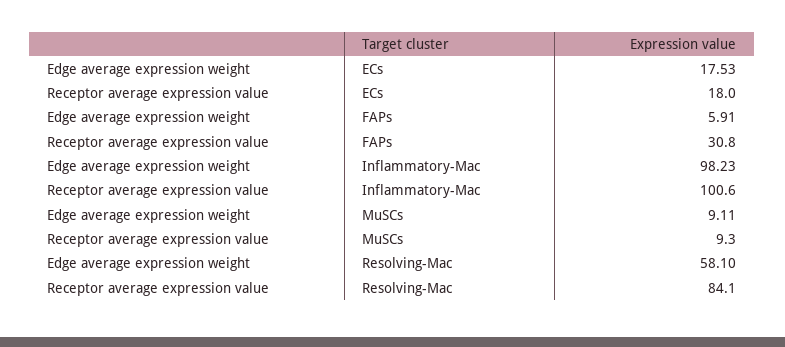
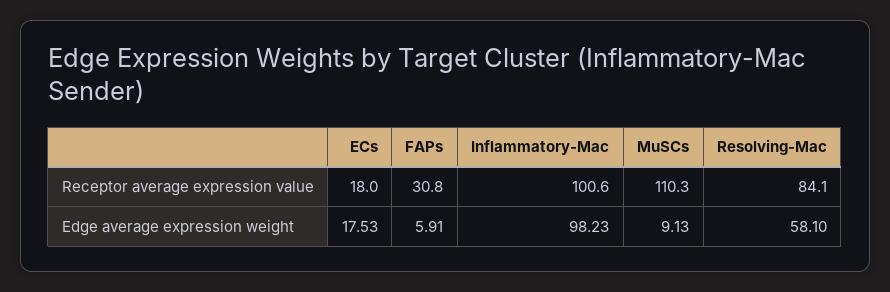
Edge average expression weight, MuSCs: 9.11 -> 9.13
Receptor average expression value, MuSCs: 9.3 -> 110.3

